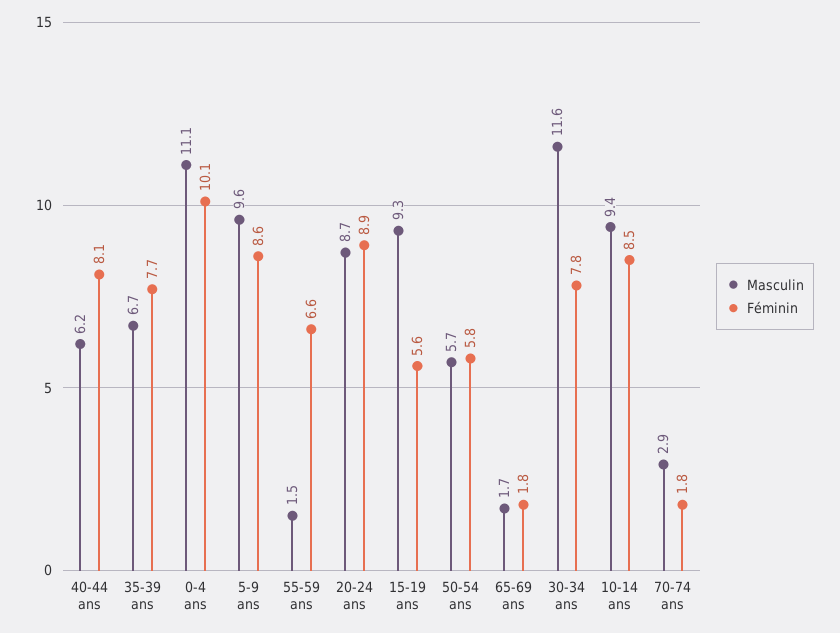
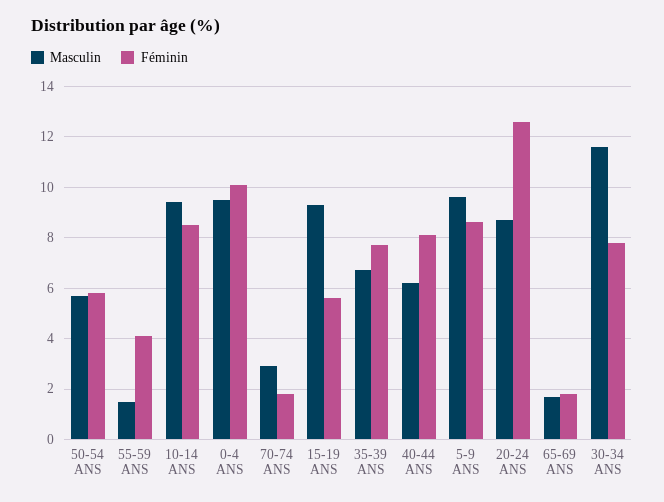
Masculin, 0-4 ans: 11.1 -> 9.5
Féminin, 55-59 ans: 6.6 -> 4
Féminin, 20-24 ans: 8.9 -> 12.5

